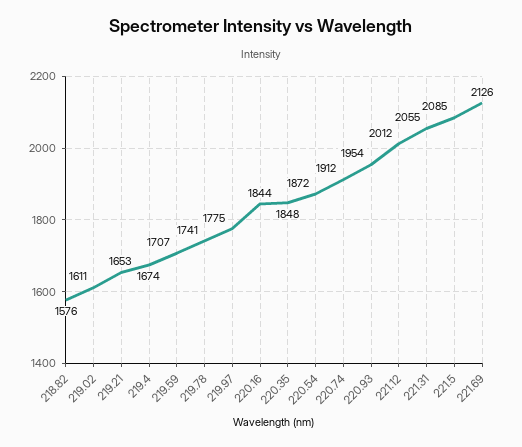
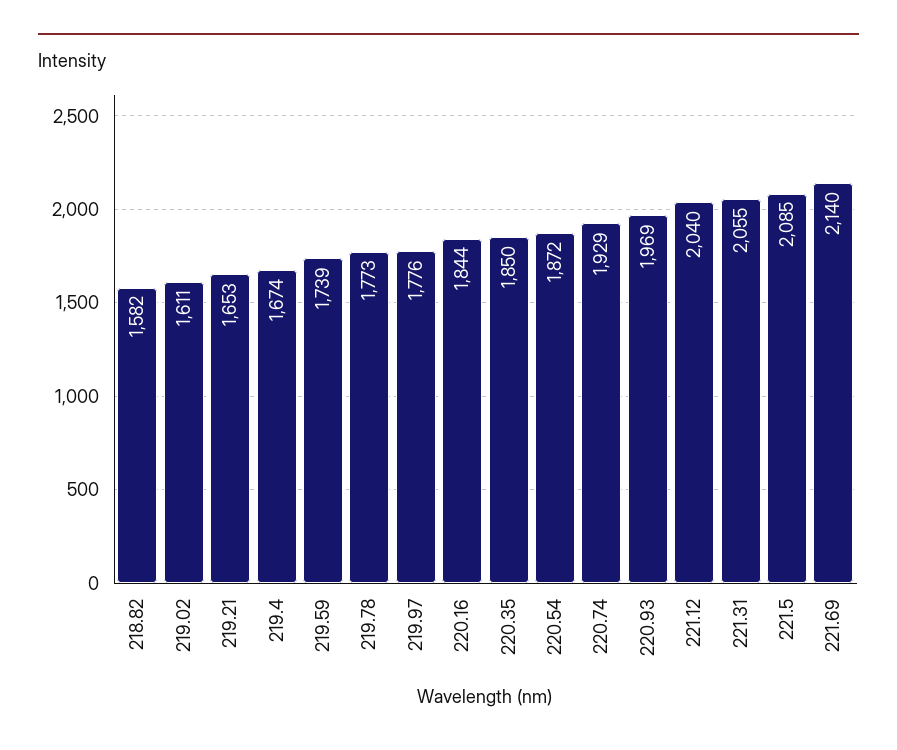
218.82: 1576 -> 1582
219.59: 1707 -> 1739
219.78: 1741 -> 1773
219.97: 1775 -> 1776
220.35: 1848 -> 1850
220.74: 1912 -> 1929
220.93: 1954 -> 1969
221.12: 2012 -> 2040
221.69: 2126 -> 2140

